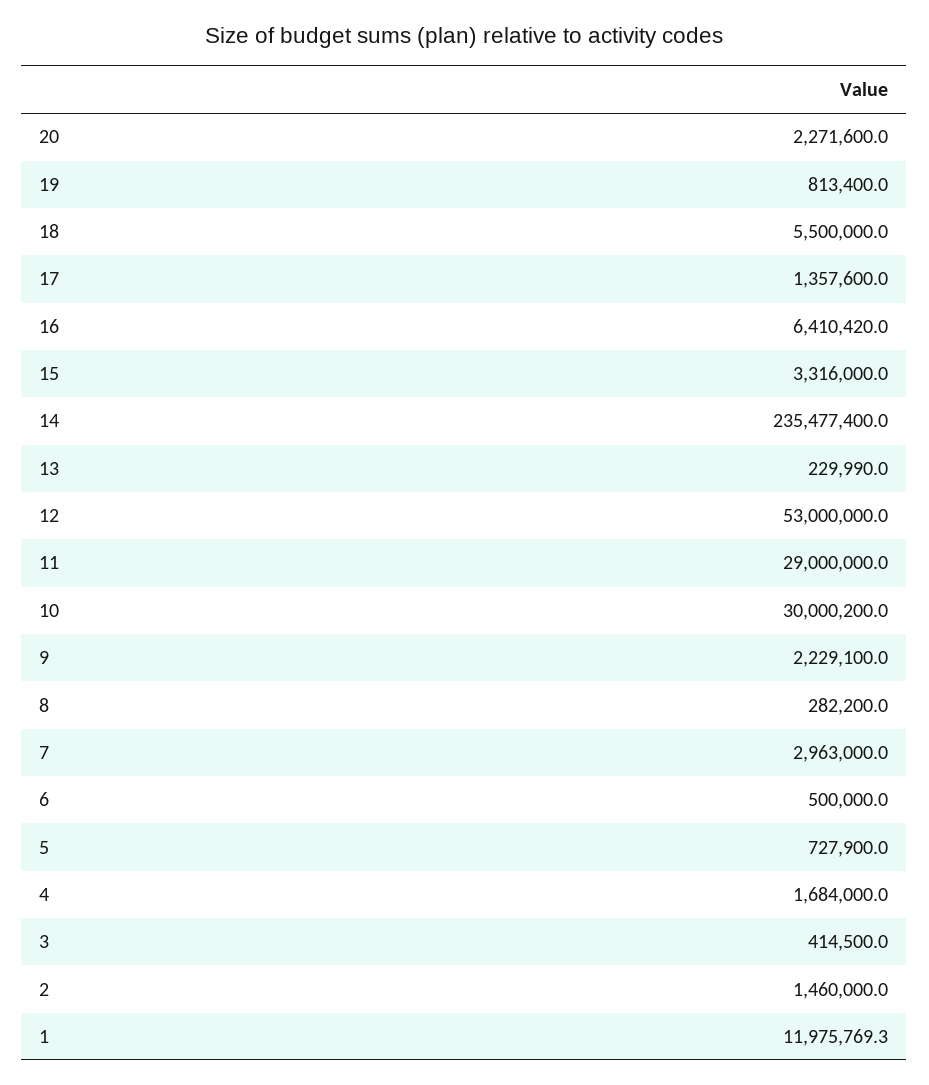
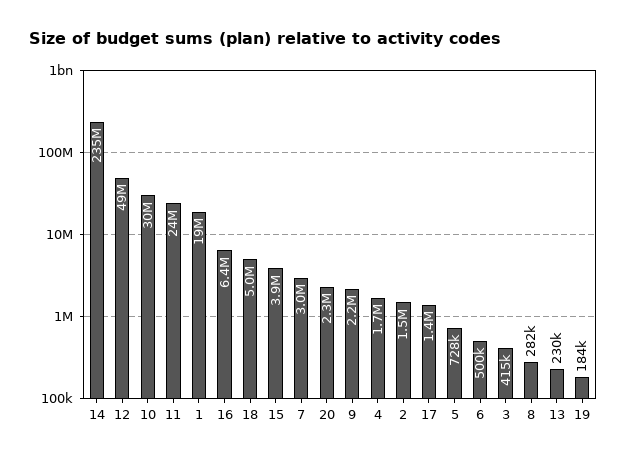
19: 813400 -> 184000
18: 5500000 -> 5000000
15: 3316000 -> 3900000
12: 53000000 -> 49000000
11: 29000000 -> 24000000
1: 11975769.3 -> 19000000

